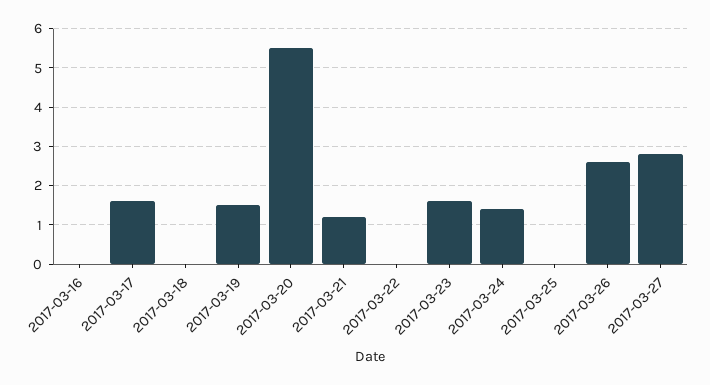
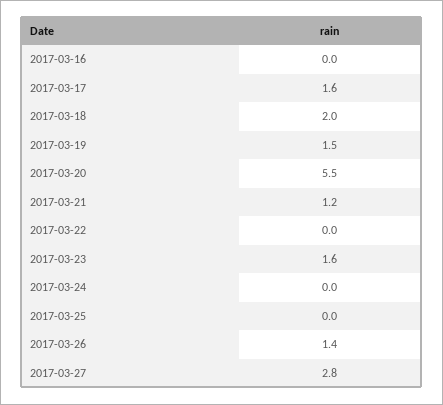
2017-03-18: 0 -> 2
2017-03-24: 1.5 -> 0
2017-03-26: 2.5 -> 1.4

